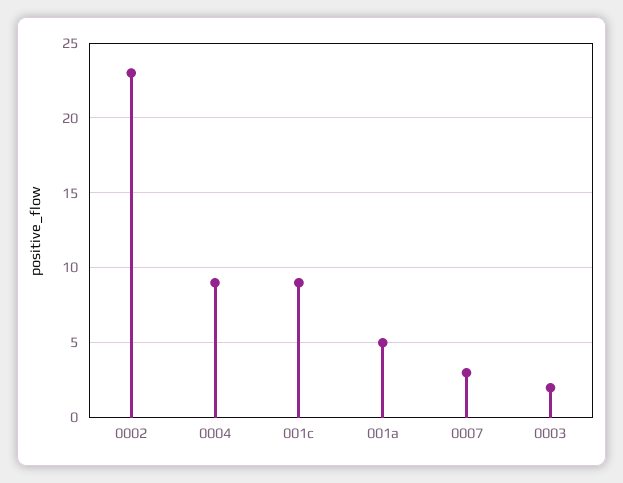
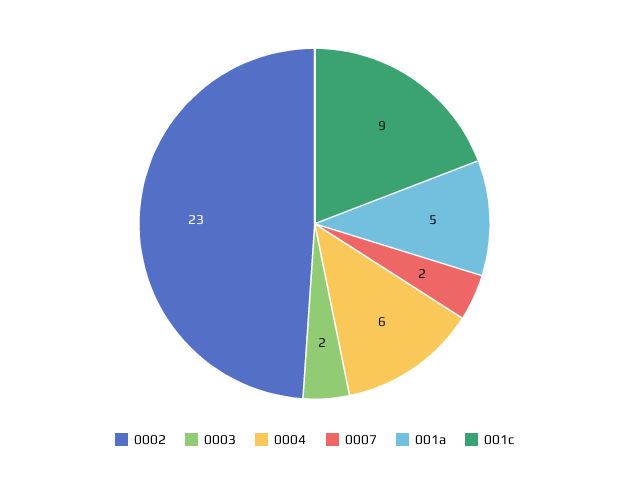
0004: 9 -> 6
0007: 3 -> 2

